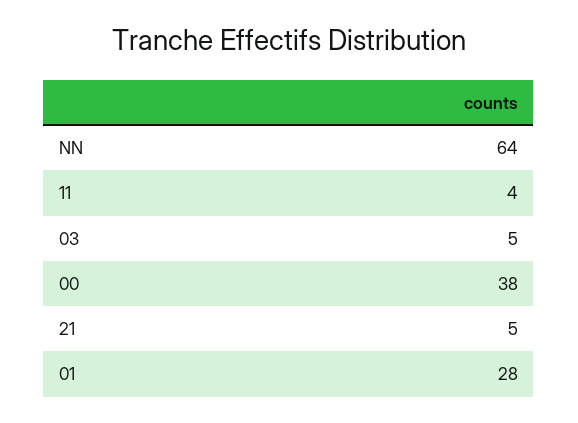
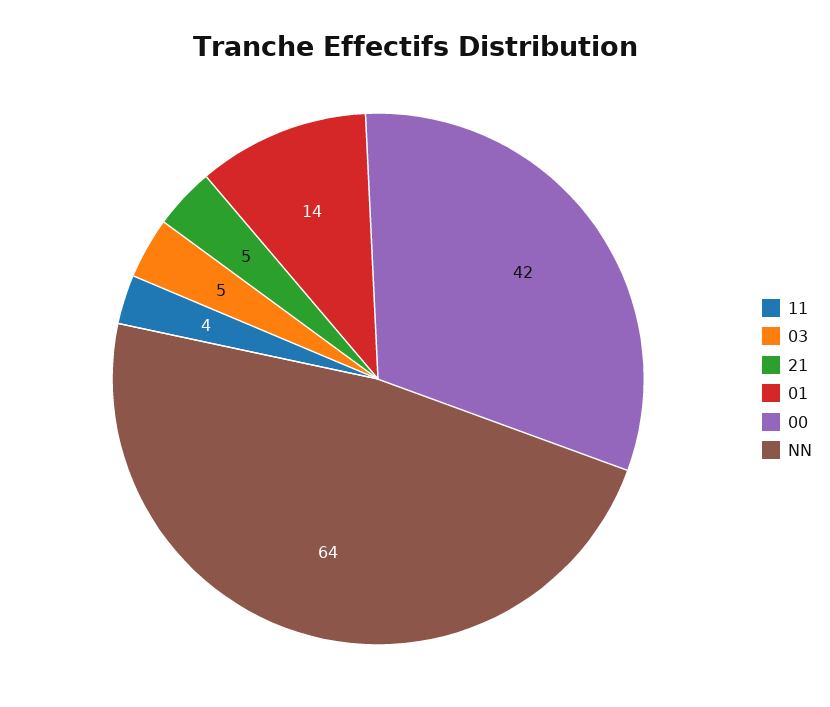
00: 38 -> 42
01: 28 -> 14

